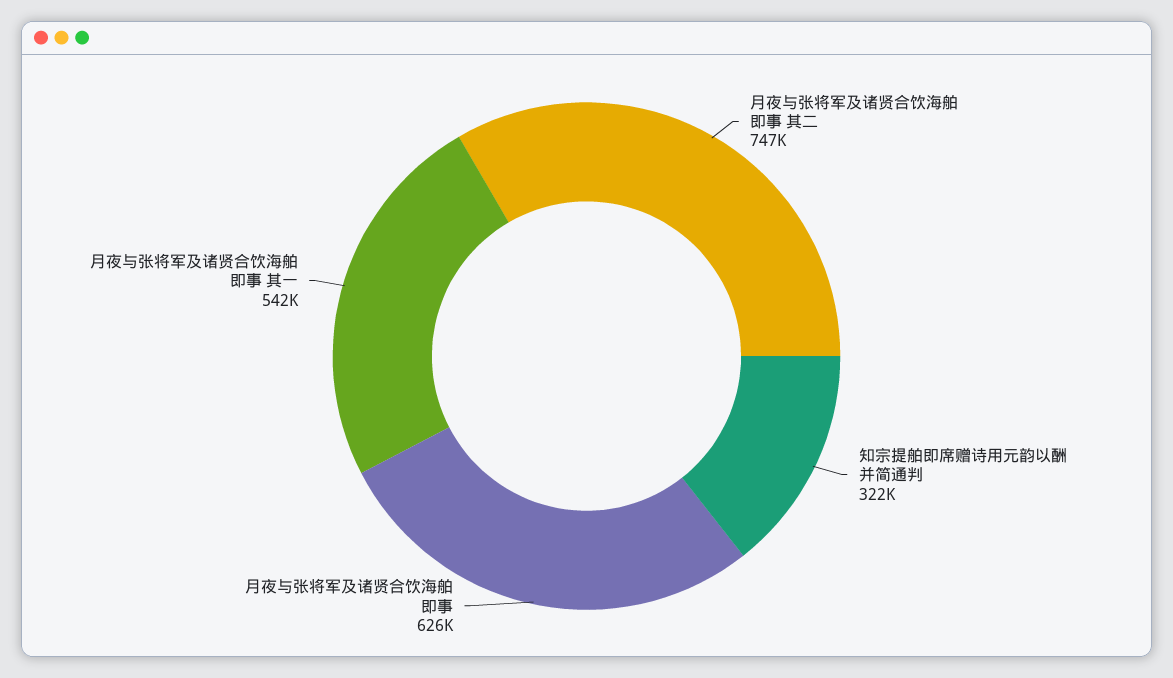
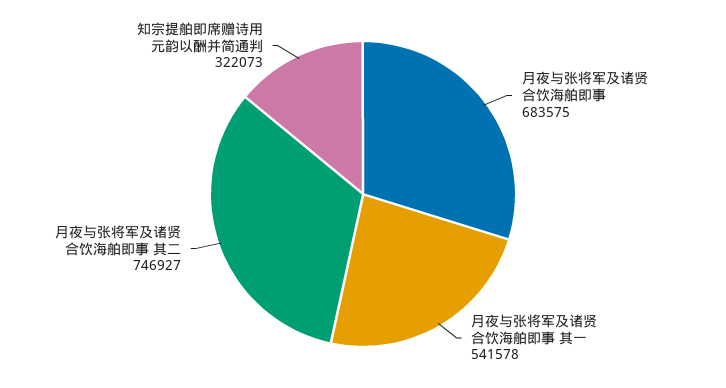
月夜与张将军及诸贤合饮海舶即事: 626000 -> 683575

